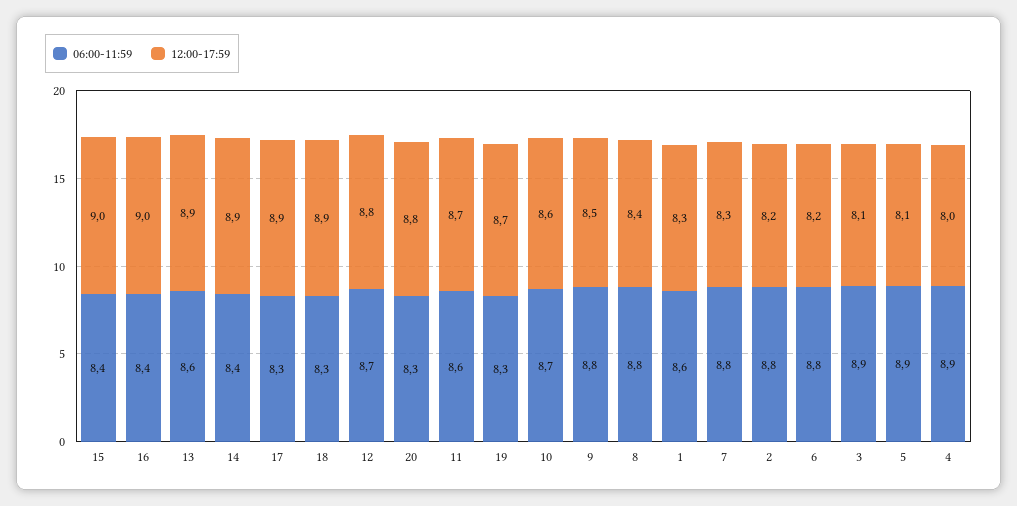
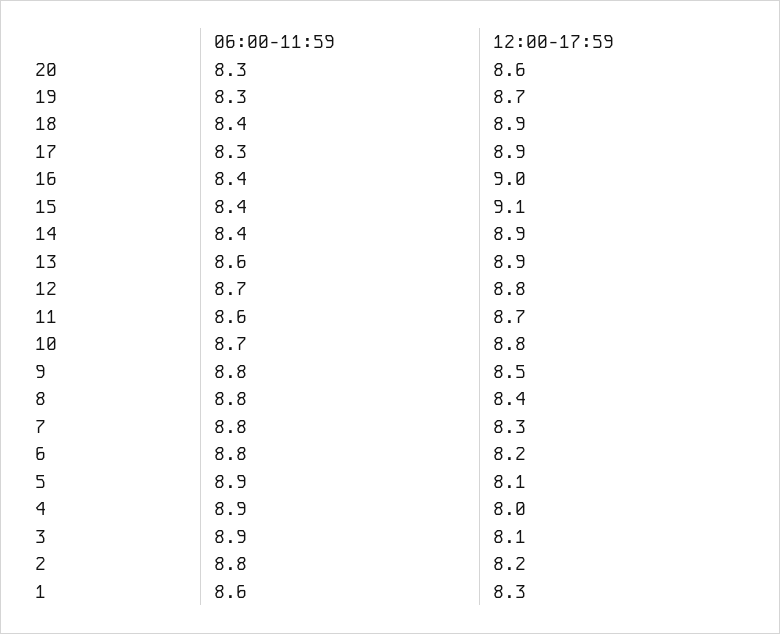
12:00-17:59, 15: 9 -> 9.1
06:00-11:59, 18: 8.3 -> 8.4
12:00-17:59, 20: 8.8 -> 8.6
12:00-17:59, 10: 8.6 -> 8.8

